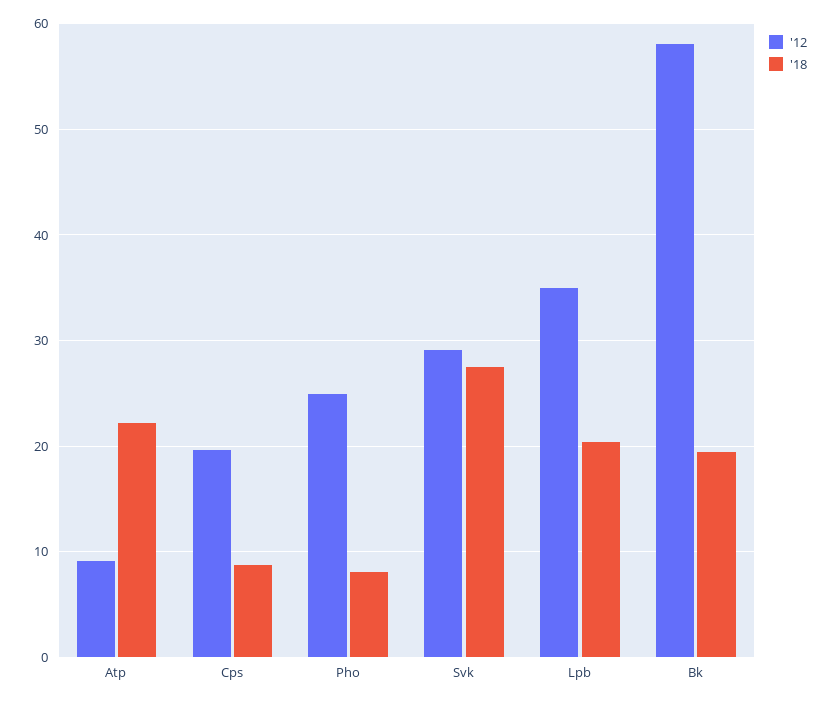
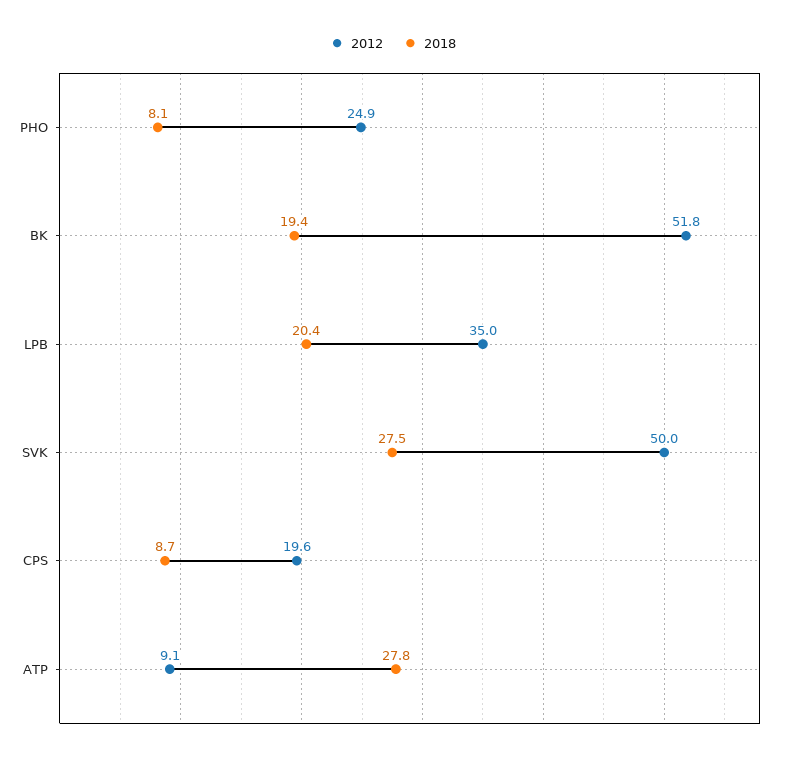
'18, Atp: 22 -> 27.8
'12, Svk: 29 -> 50
'12, Bk: 58 -> 51.8

